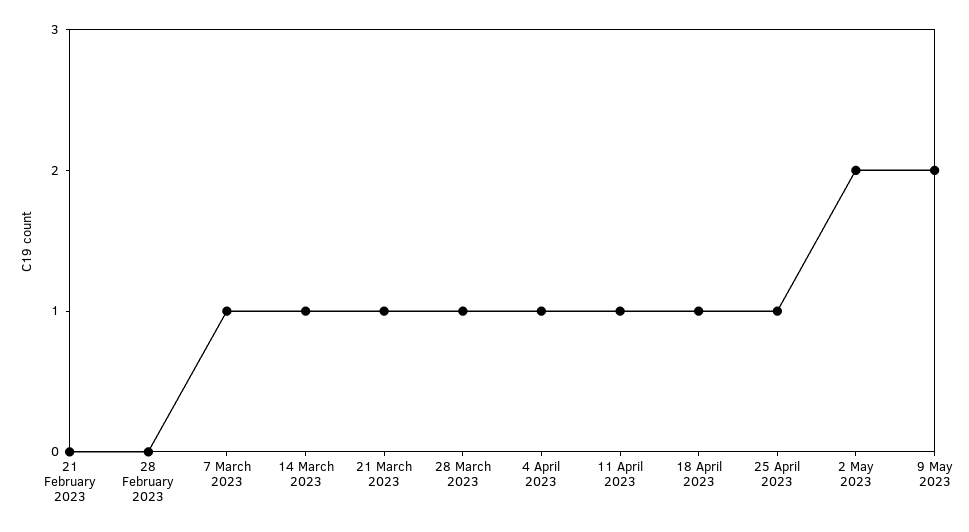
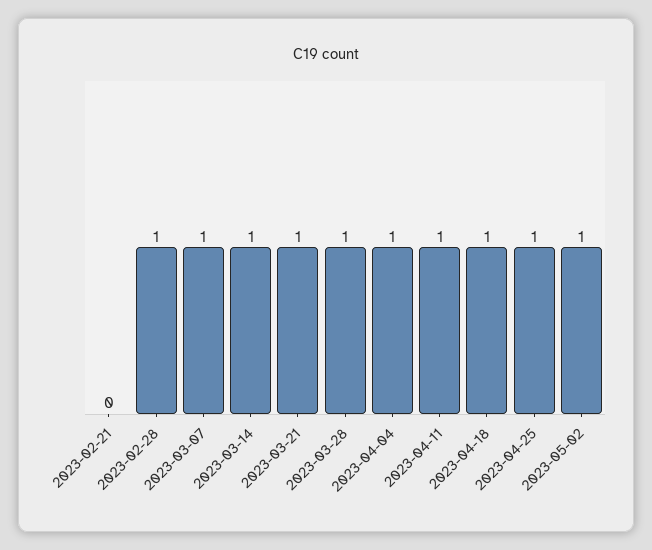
28 February 2023: 0 -> 1
2 May 2023: 2 -> 1
9 May 2023: 2 -> none

